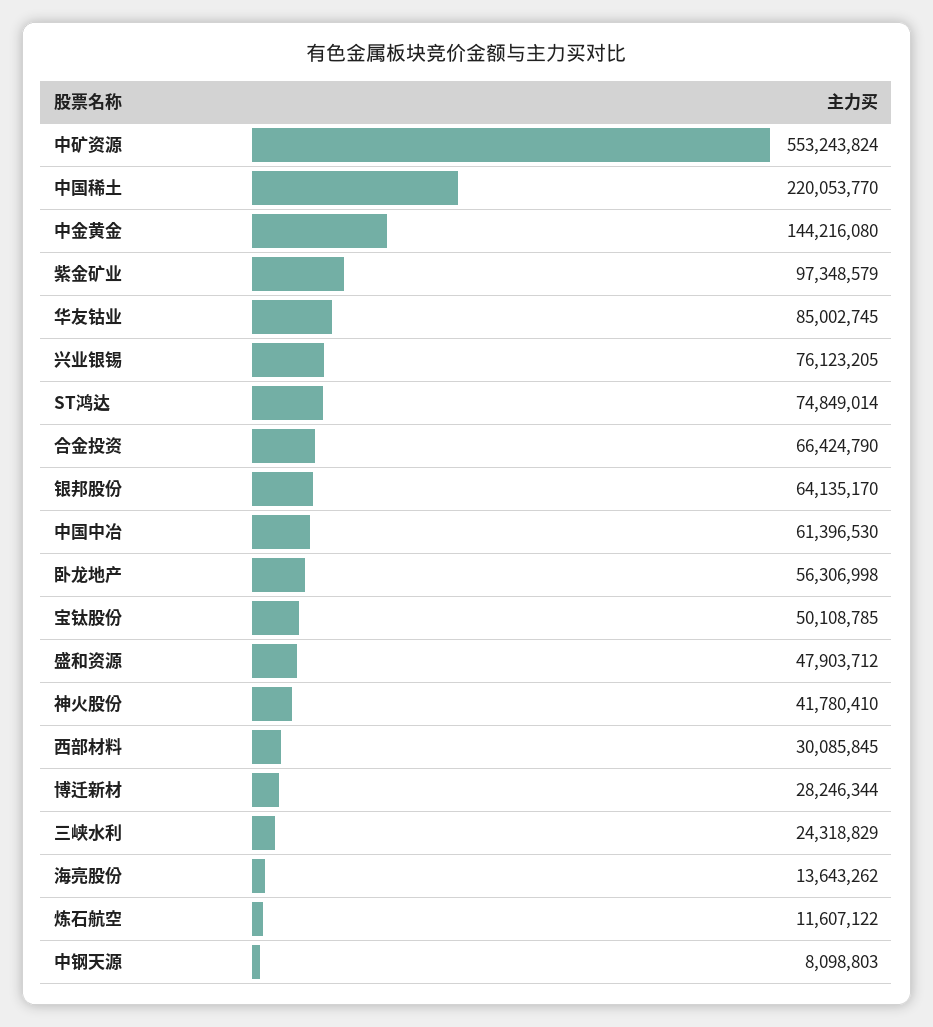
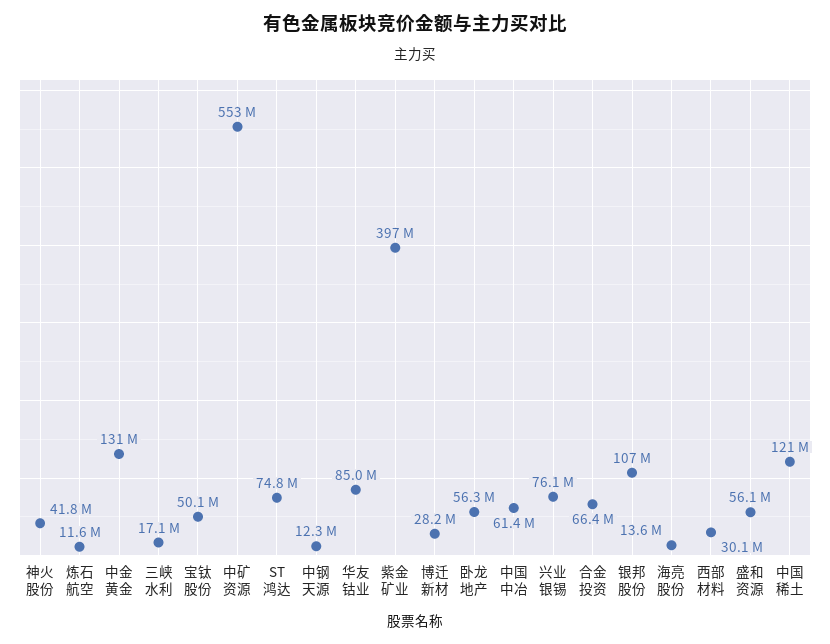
中国稀土: 220053770 -> 121000000
中金黄金: 144216080 -> 131000000
紫金矿业: 97348579 -> 397000000
银邦股份: 64135170 -> 107000000
盛和资源: 47903712 -> 56100000
三峡水利: 24318829 -> 17100000
中钢天源: 8098803 -> 12300000

